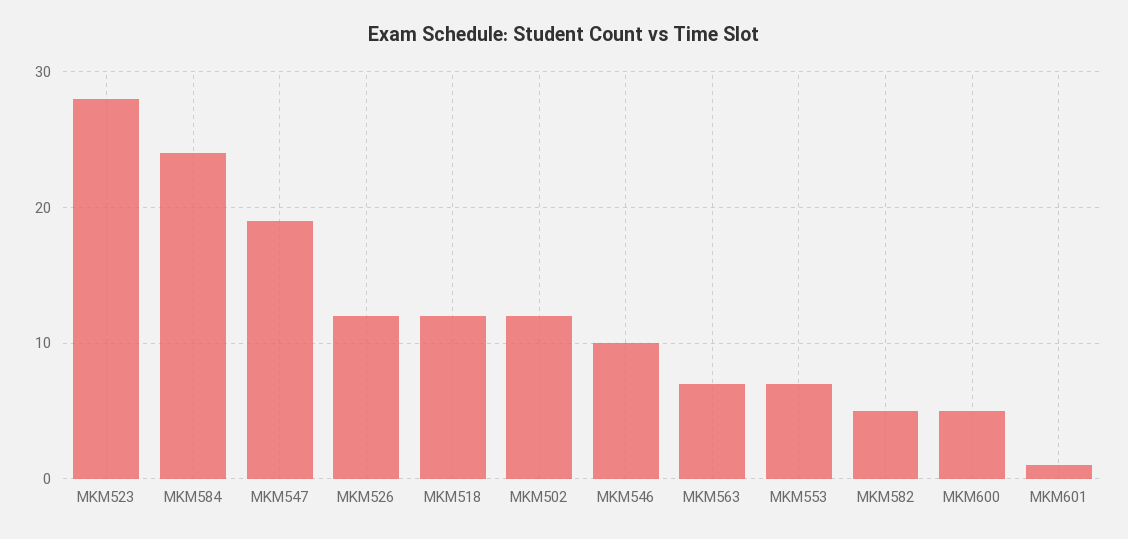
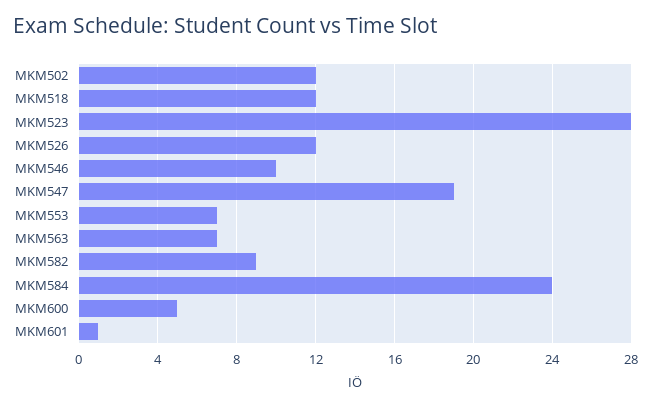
MKM582: 5 -> 9

